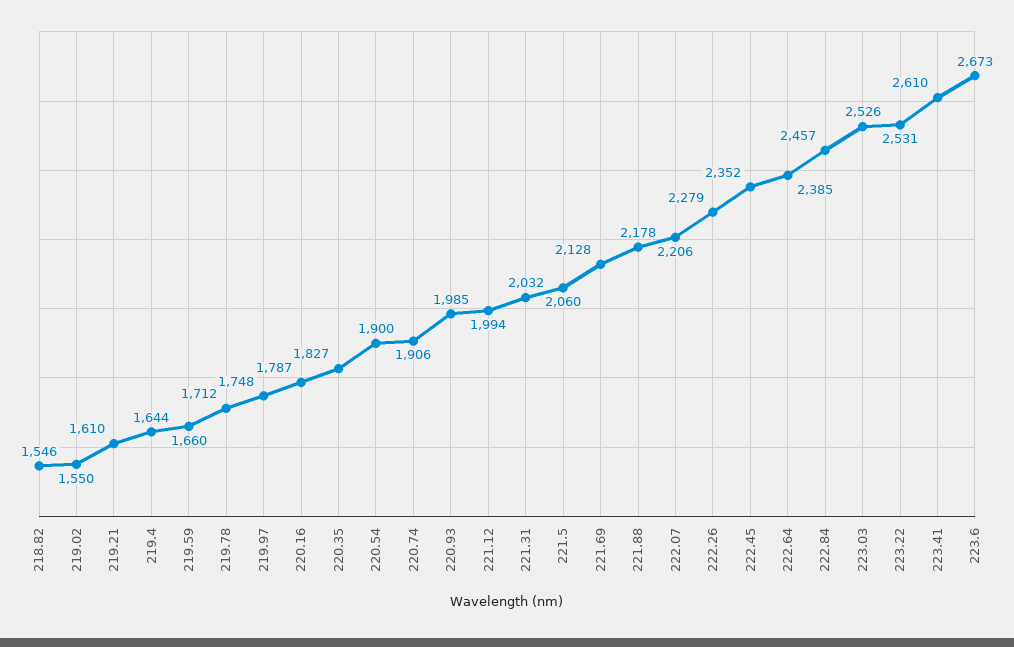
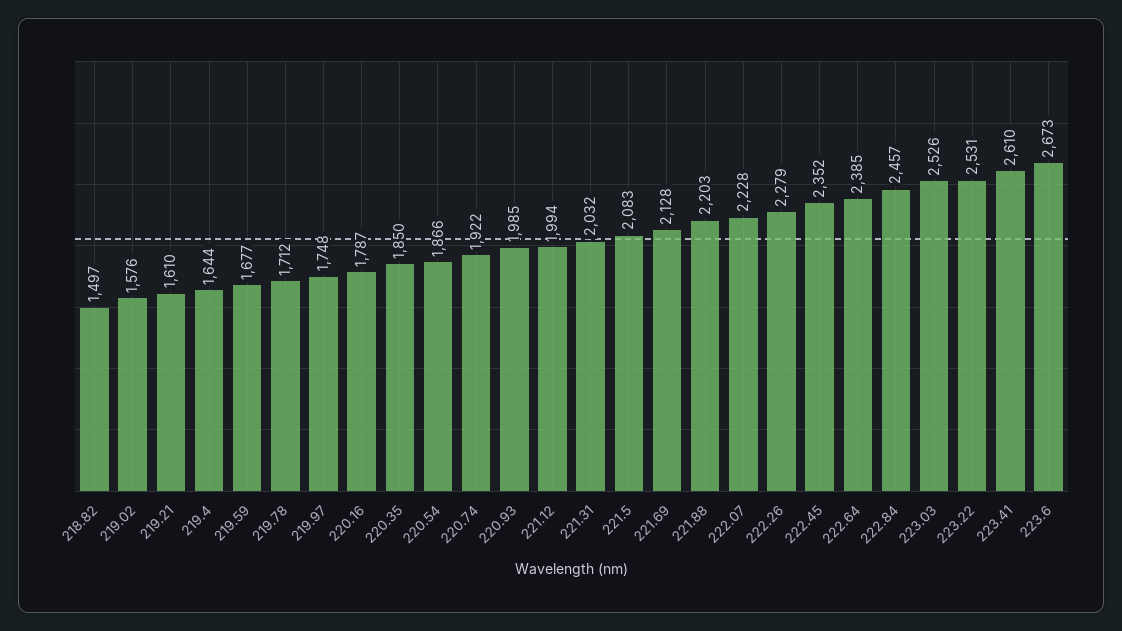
218.82: 1546 -> 1497
219.02: 1550 -> 1576
219.59: 1660 -> 1677
220.35: 1827 -> 1850
220.54: 1900 -> 1866
220.74: 1906 -> 1922
221.5: 2060 -> 2083
221.88: 2178 -> 2203
222.07: 2206 -> 2228

